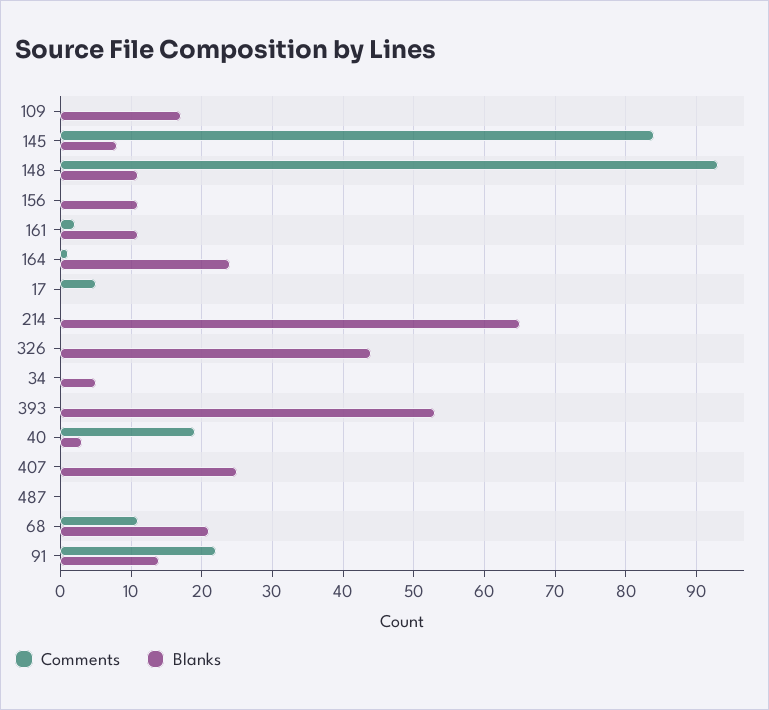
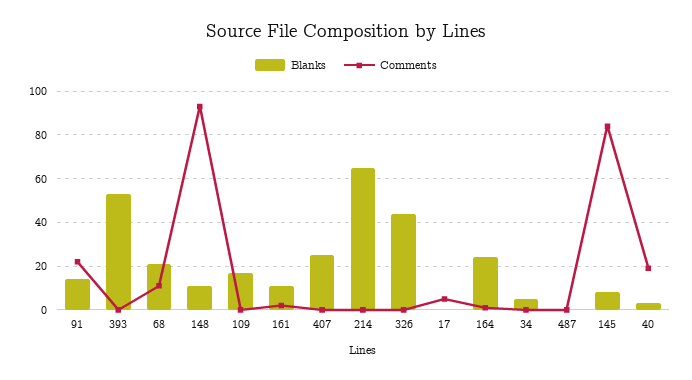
Comments, 156: 0 -> none
Blanks, 156: 11 -> none

